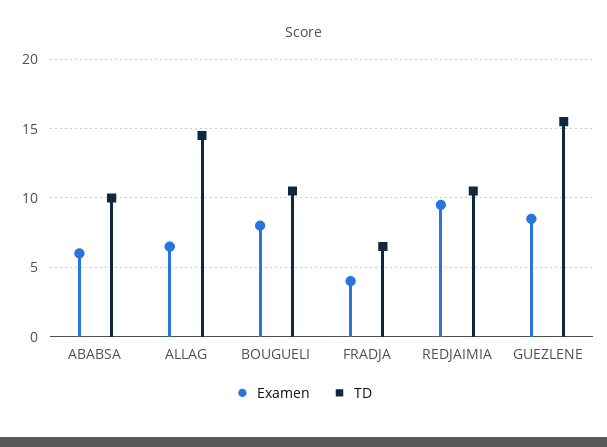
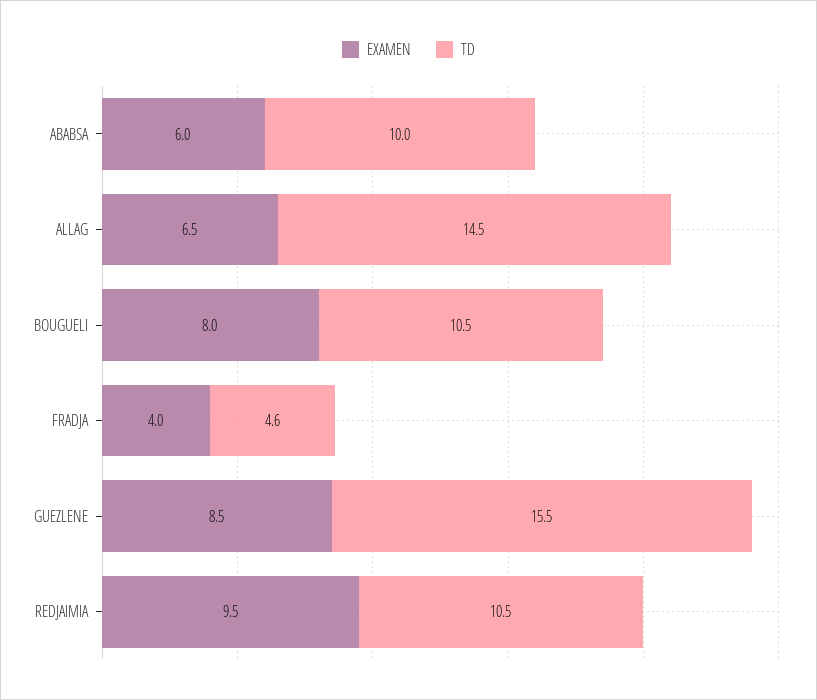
TD, FRADJA: 6.5 -> 4.6

